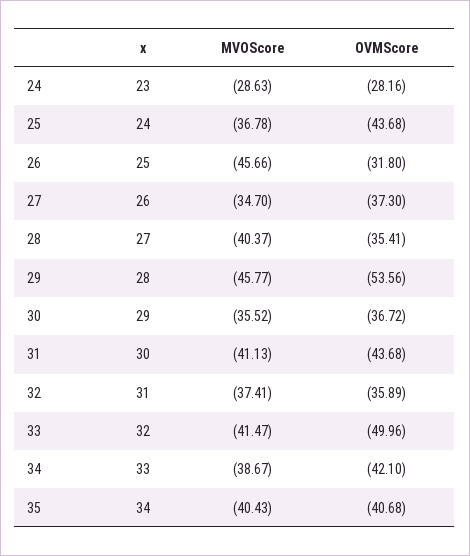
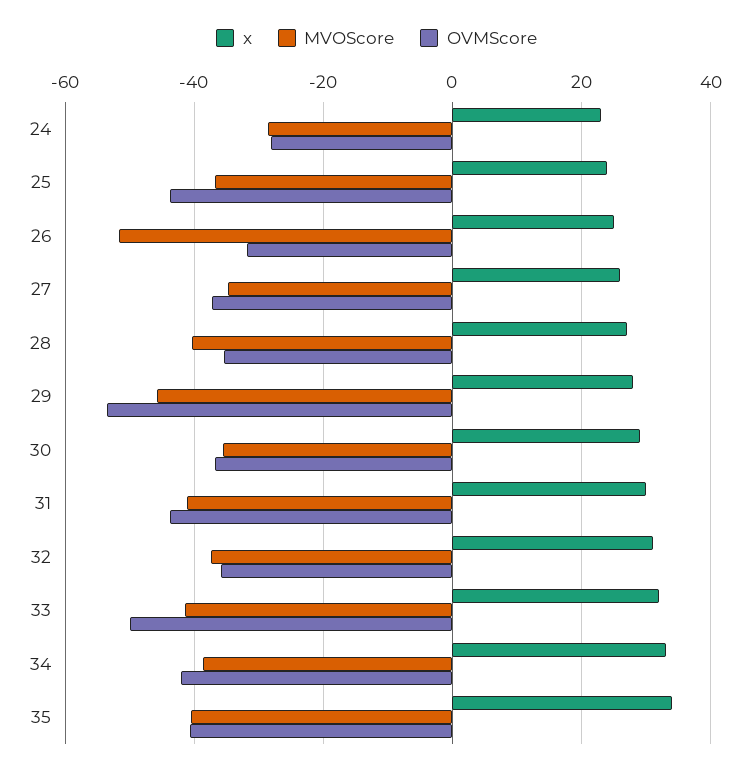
MVOScore, 26: -45.66 -> -52

